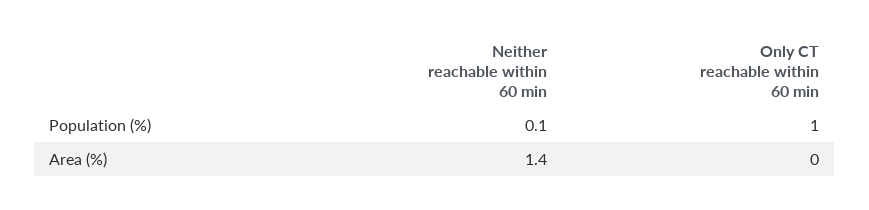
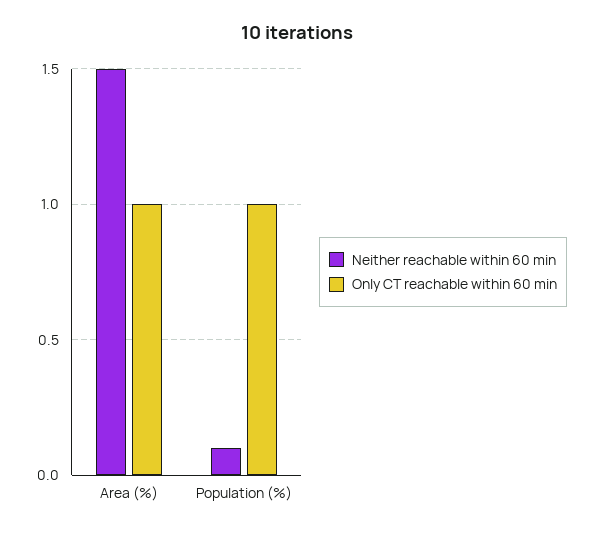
Neither reachable within 60 min, Area (%): 1.4 -> 1.5
Only CT reachable within 60 min, Area (%): 0 -> 1

